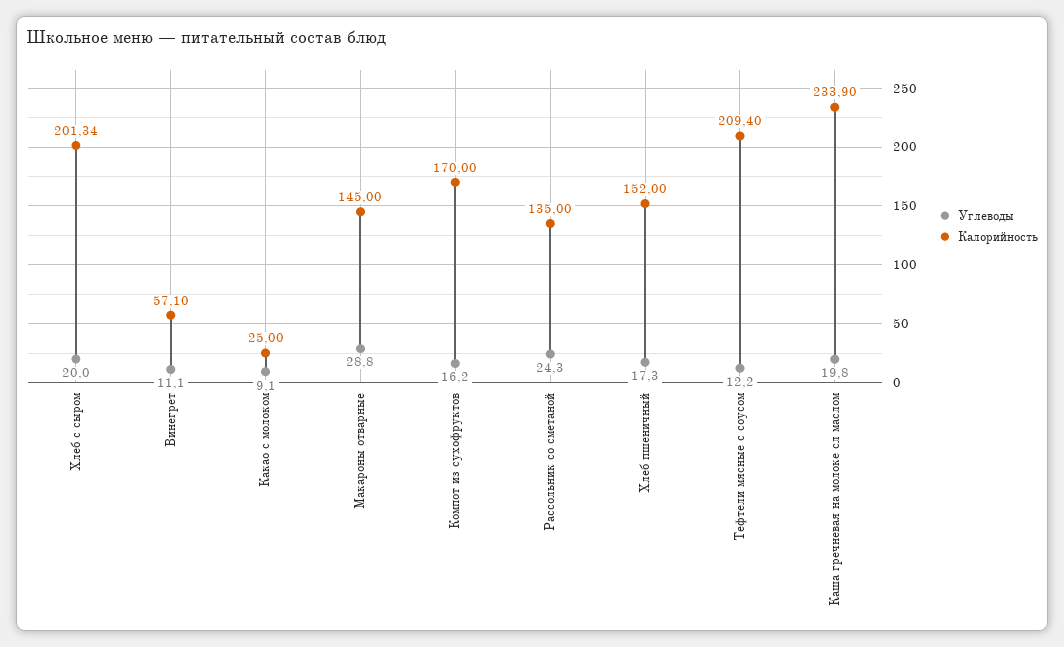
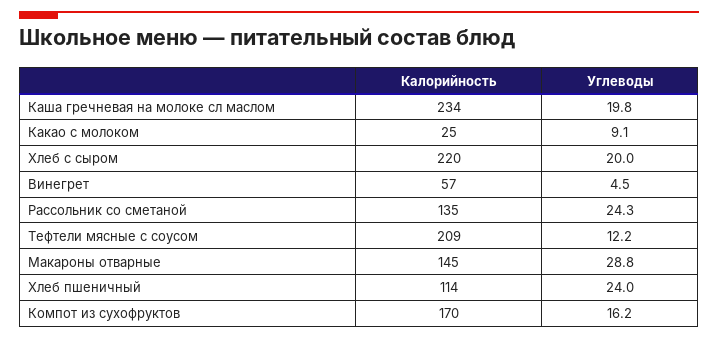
Калорийность, Хлеб с сыром: 201.34 -> 220
Углеводы, Винегрет: 11.1 -> 4.5
Углеводы, Хлеб пшеничный: 17.3 -> 24
Калорийность, Хлеб пшеничный: 152 -> 114

